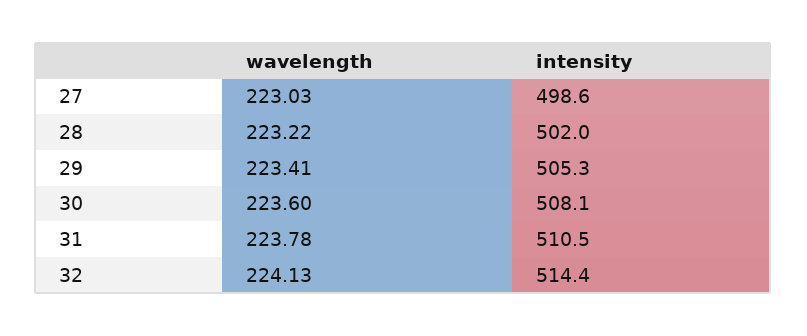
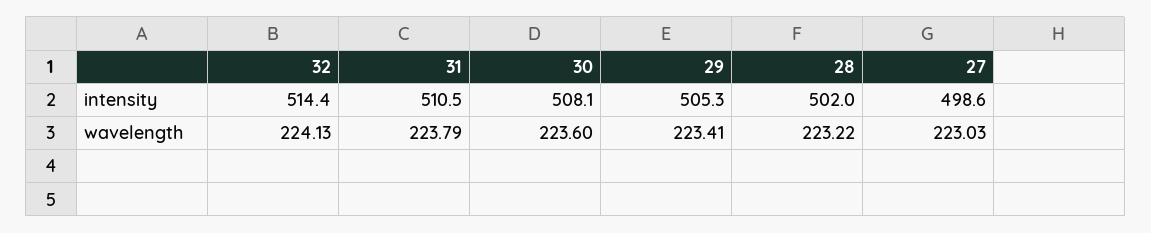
wavelength, 31: 223.78 -> 223.79

